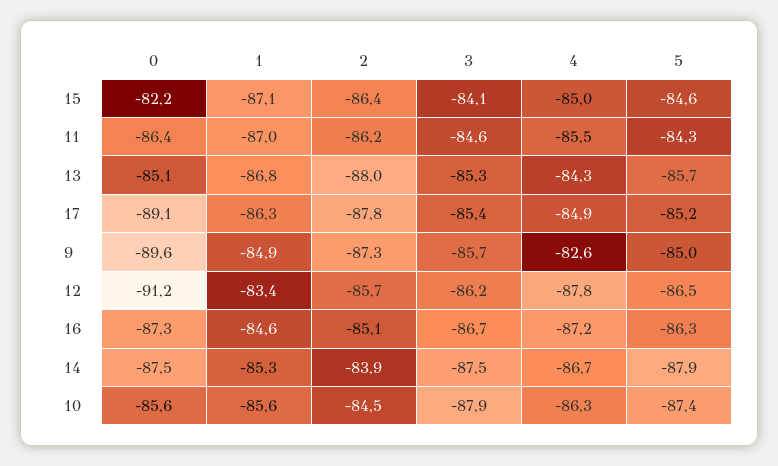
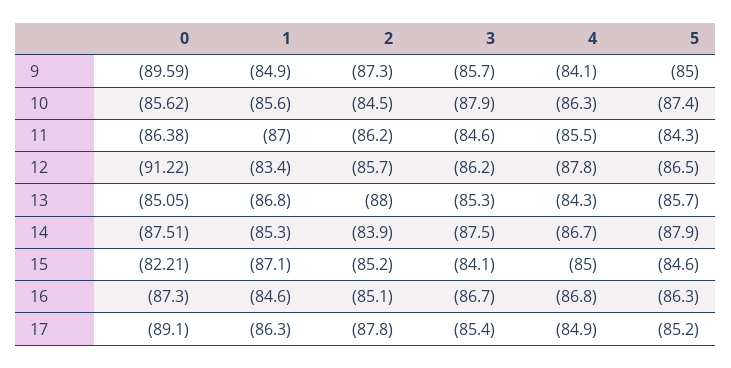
2, 15: -86.4 -> -85.2
4, 9: -82.6 -> -84.1
4, 16: -87.2 -> -86.8

